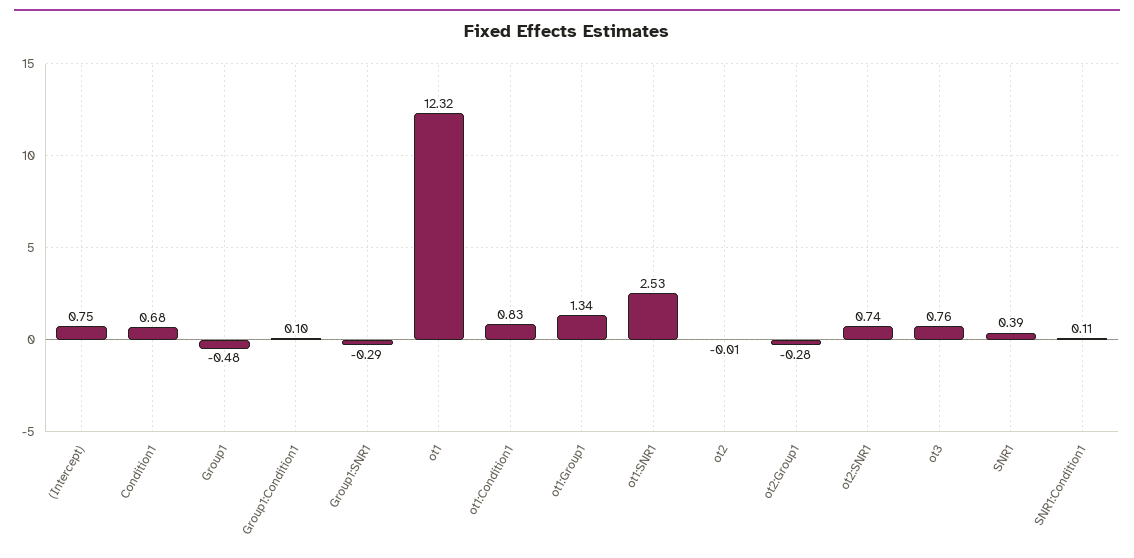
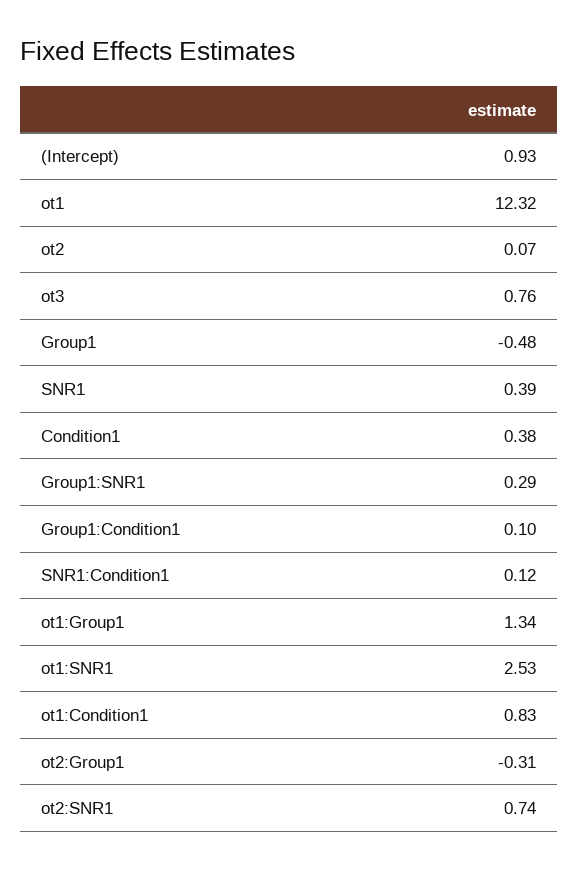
(Intercept): 0.75 -> 0.93
Condition1: 0.68 -> 0.38
Group1:SNR1: -0.29 -> 0.29
ot2: -0.01 -> 0.07
ot2:Group1: -0.28 -> -0.31
SNR1:Condition1: 0.11 -> 0.12

